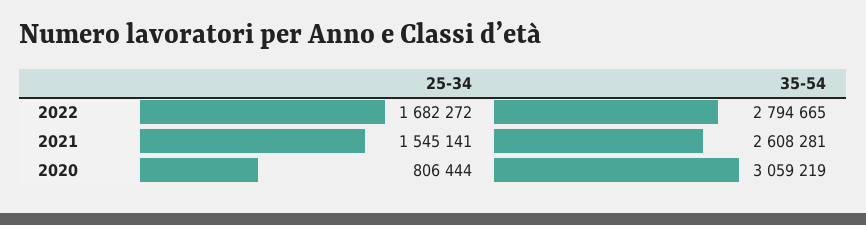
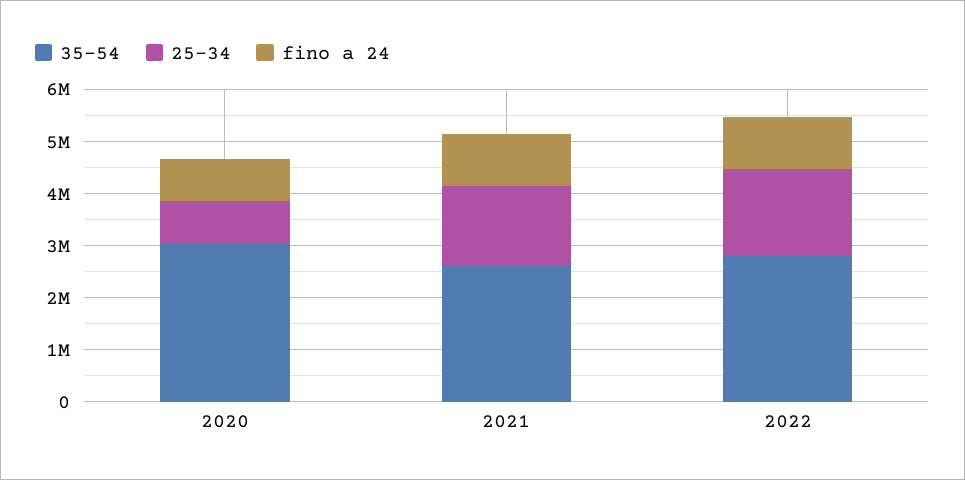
fino a 24, 2020: none -> 800000
fino a 24, 2021: none -> 1000000
fino a 24, 2022: none -> 1000000

